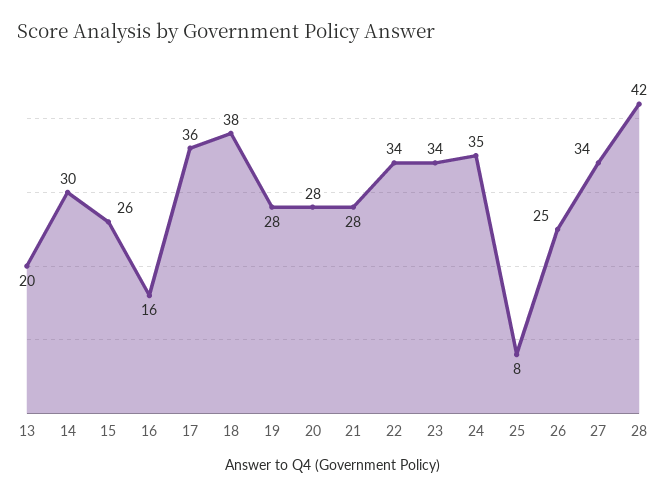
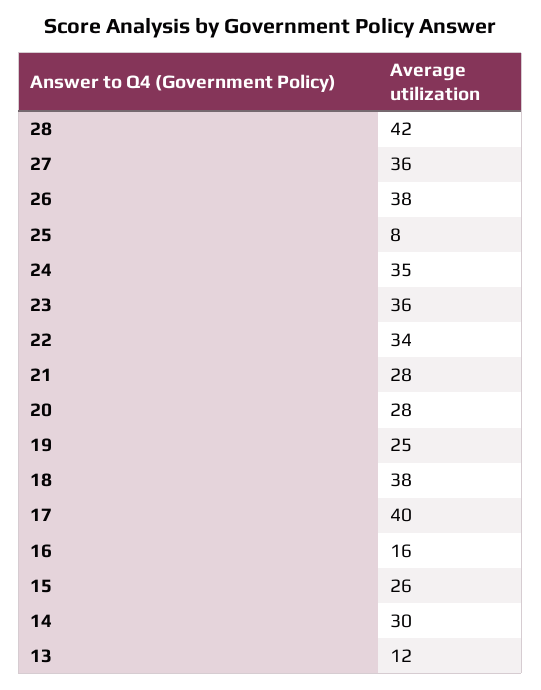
13: 20 -> 12
17: 36 -> 40
19: 28 -> 25
23: 34 -> 36
26: 25 -> 38
27: 34 -> 36

